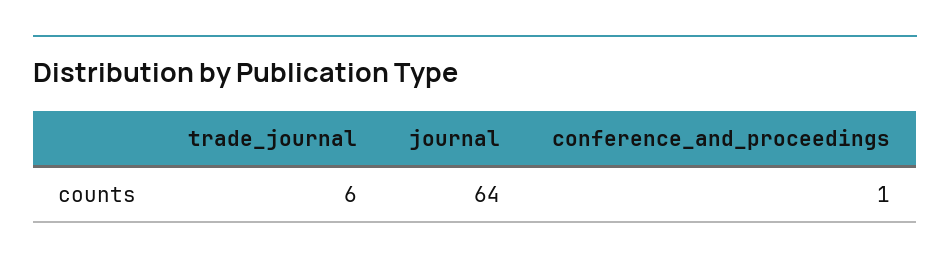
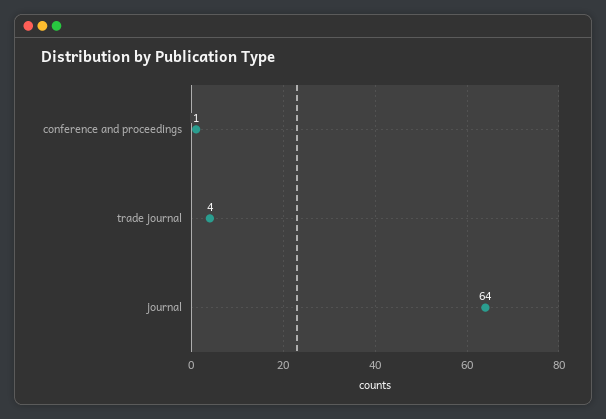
trade_journal: 6 -> 4

